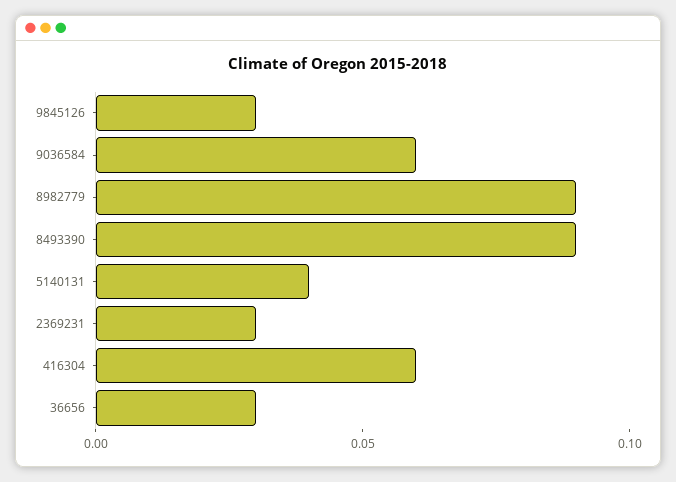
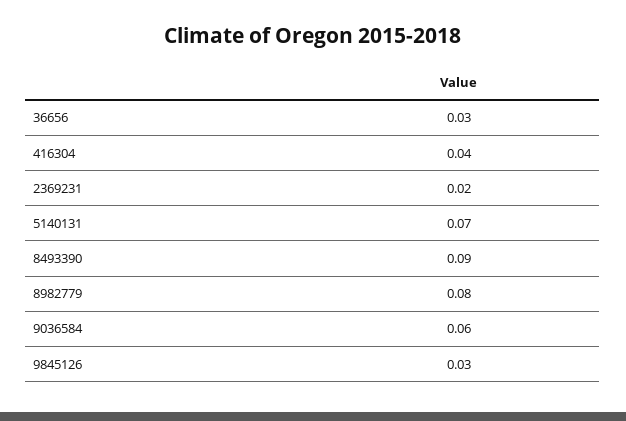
8982779: 0.09 -> 0.08
5140131: 0.04 -> 0.07
2369231: 0.03 -> 0.02
416304: 0.06 -> 0.04

